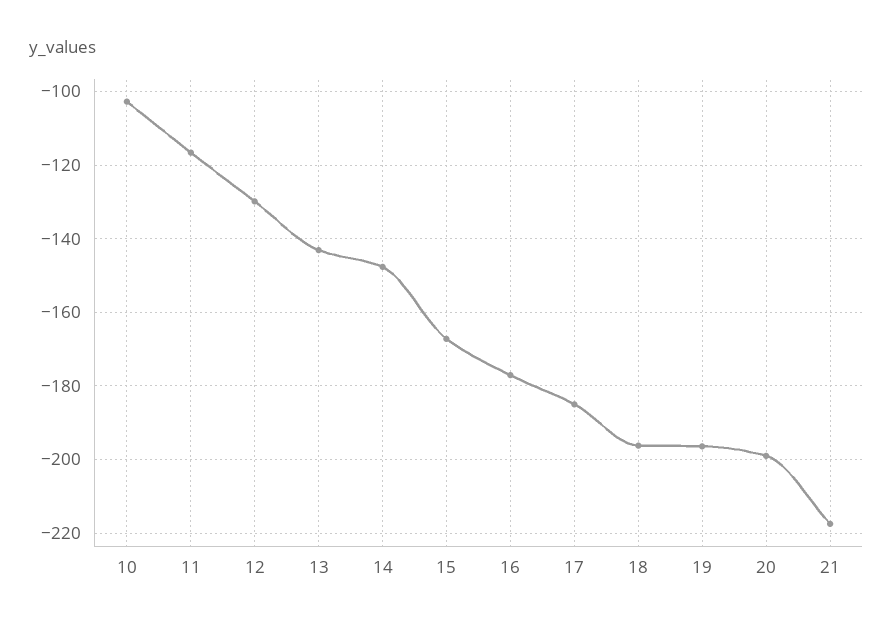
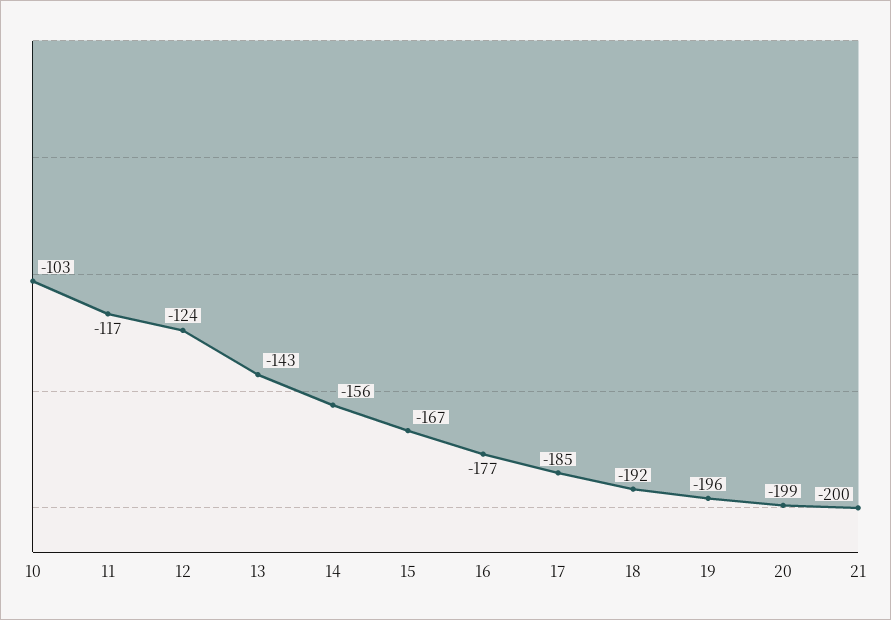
12: -130 -> -124
14: -148 -> -156
18: -196 -> -192
21: -218 -> -200

